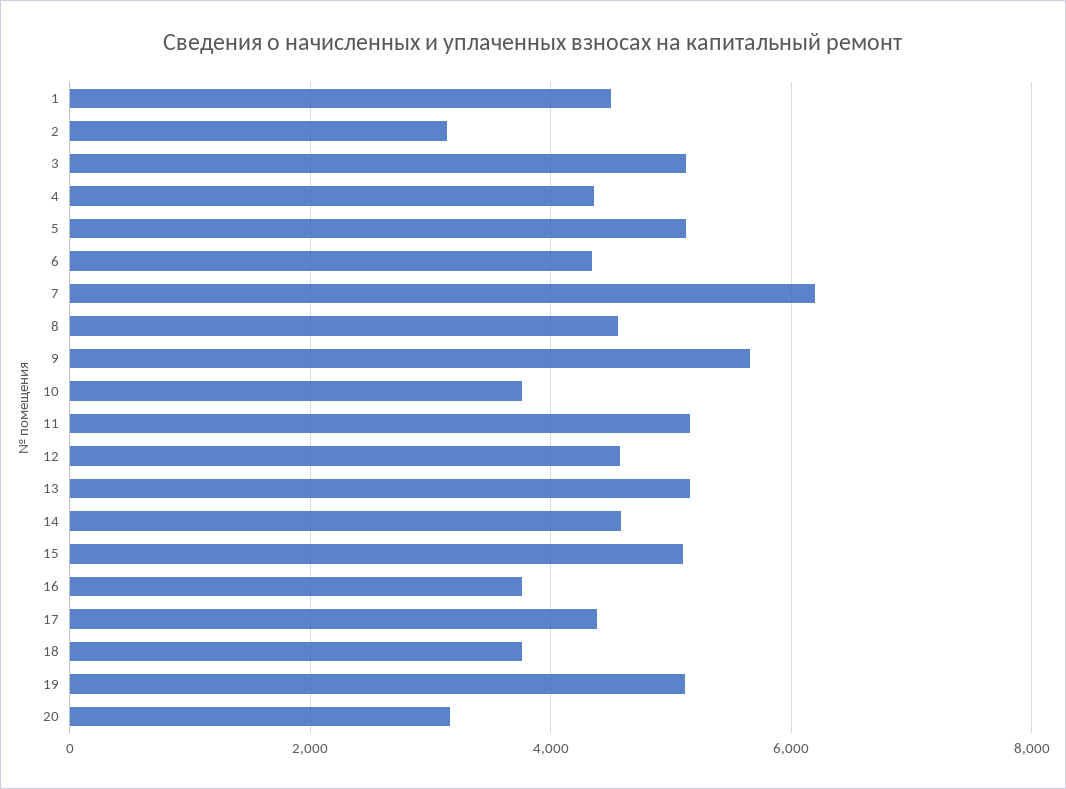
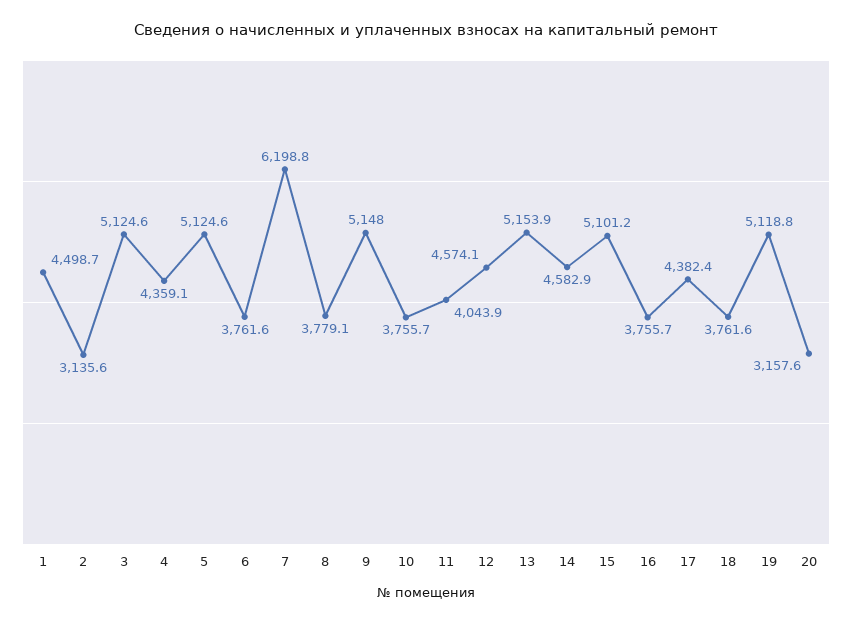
6: 4400 -> 3761.6
8: 4600 -> 3779.1
9: 5600 -> 5148
11: 5200 -> 4043.9

